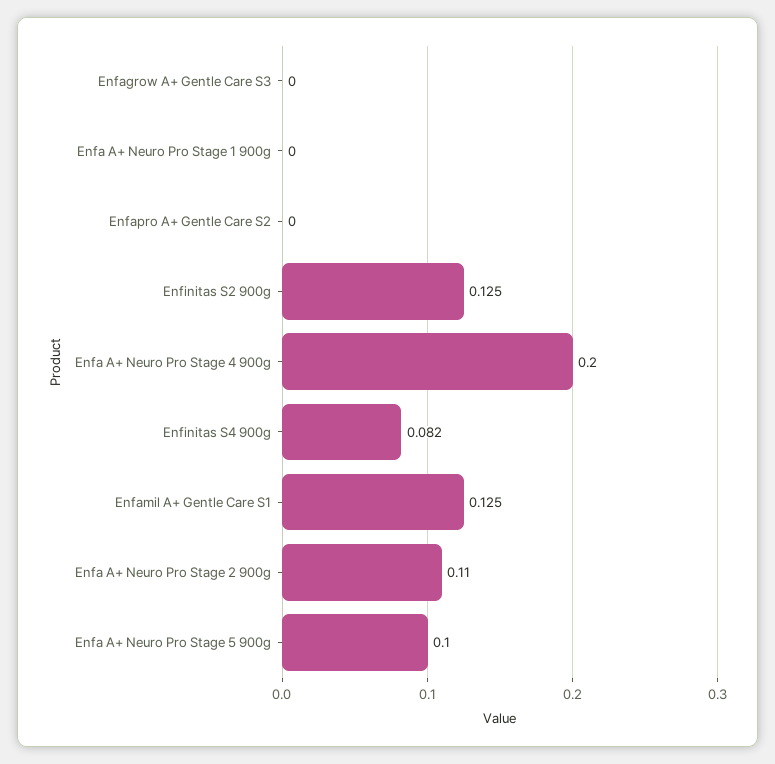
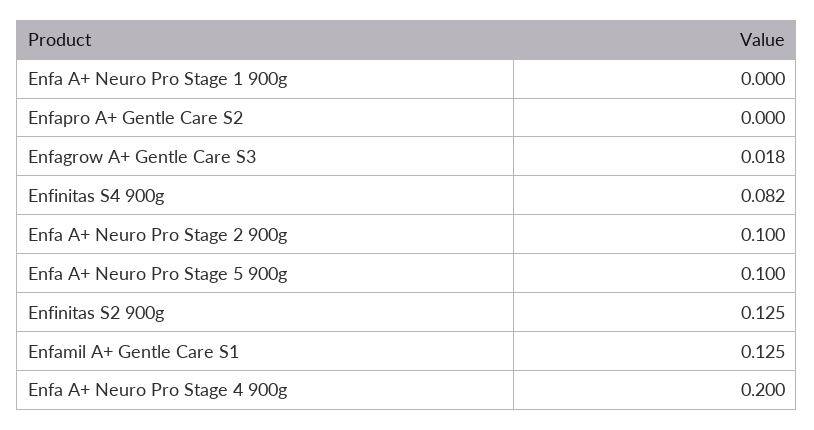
Enfagrow A+ Gentle Care S3: 0 -> 0.018
Enfa A+ Neuro Pro Stage 2 900g: 0.11 -> 0.1

